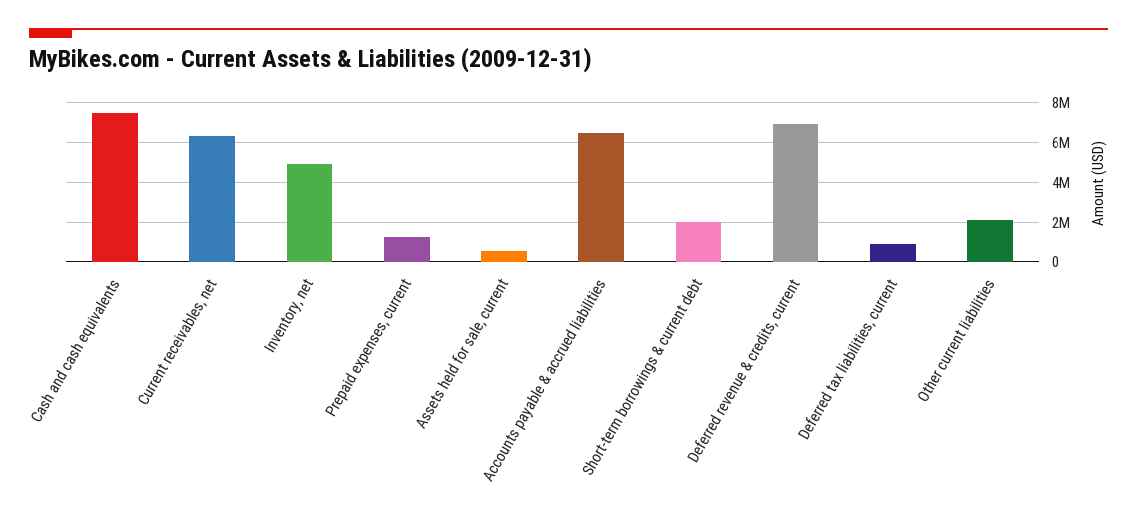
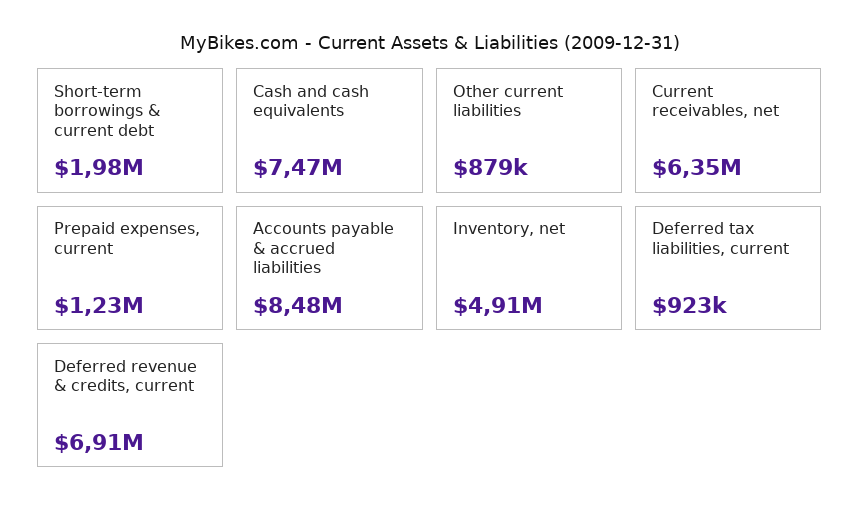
Assets held for sale, current: 500000 -> none
Accounts payable & accrued liabilities: 6500000 -> 8480000
Other current liabilities: 2000000 -> 879000

